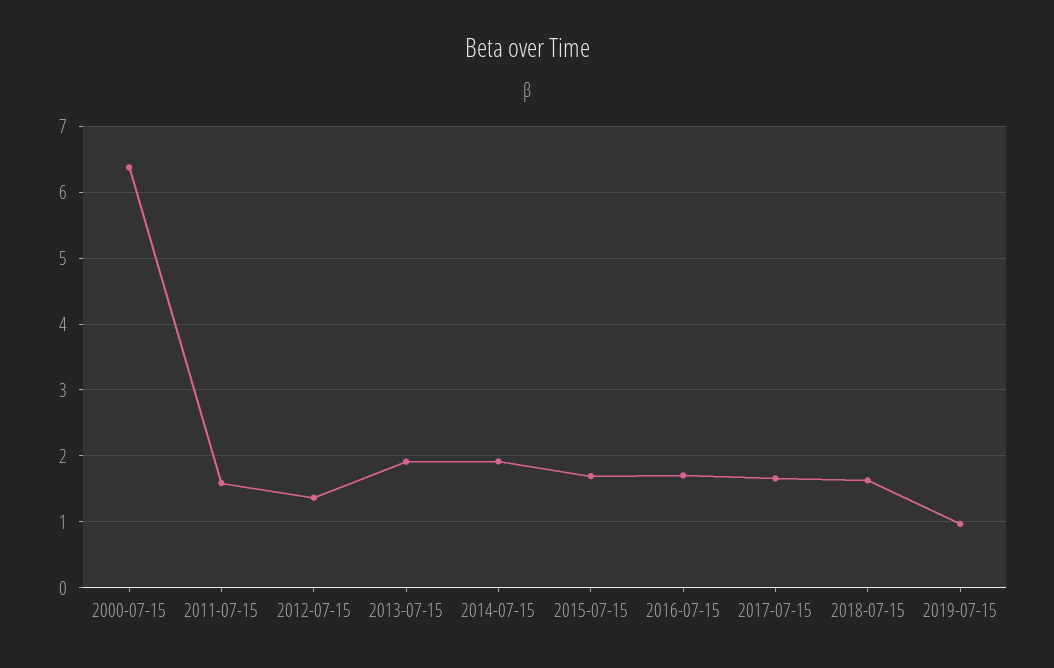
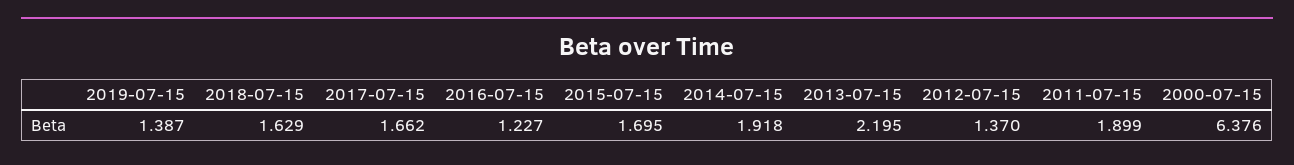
2011-07-15: 1.6 -> 1.899
2013-07-15: 1.9 -> 2.195
2016-07-15: 1.7 -> 1.227
2019-07-15: 1 -> 1.387

